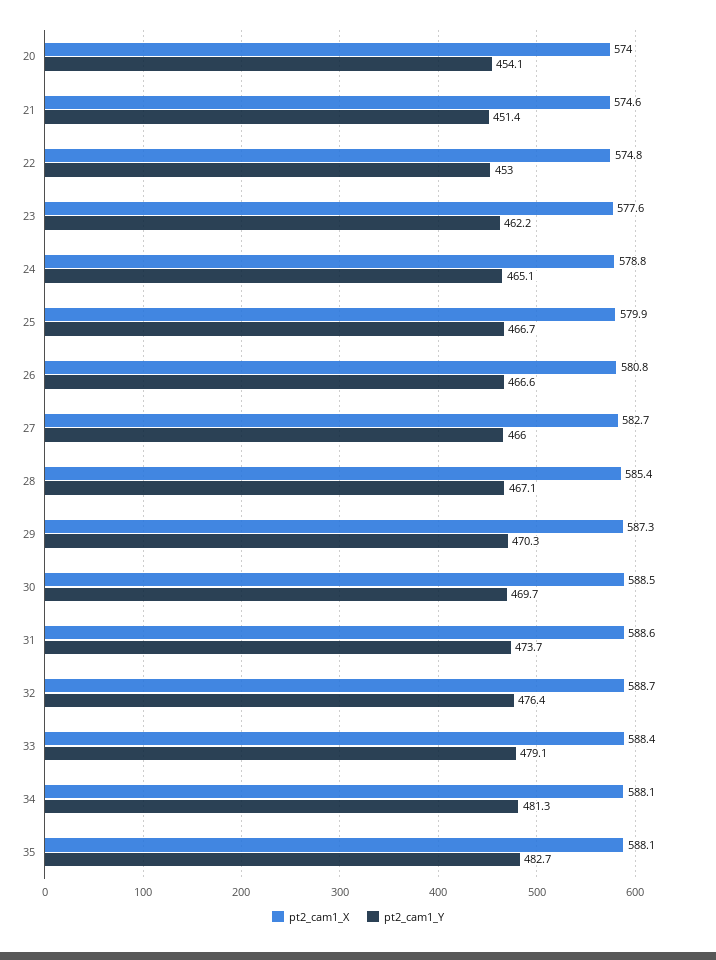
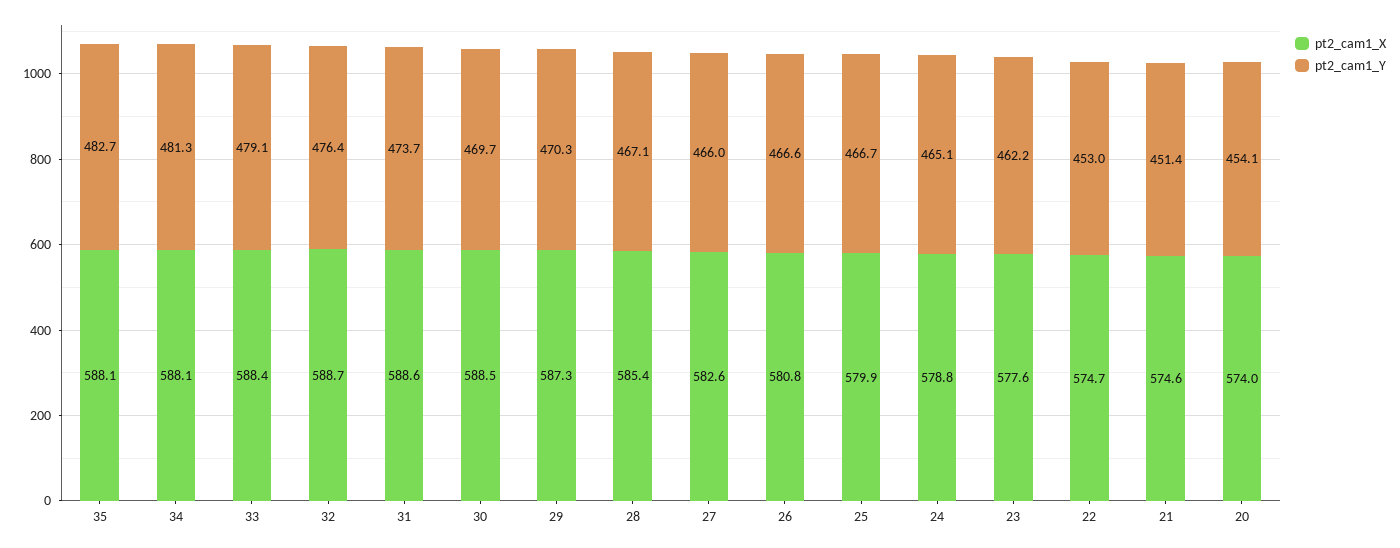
pt2_cam1_X, 22: 574.8 -> 574.7
pt2_cam1_X, 27: 582.7 -> 582.6

